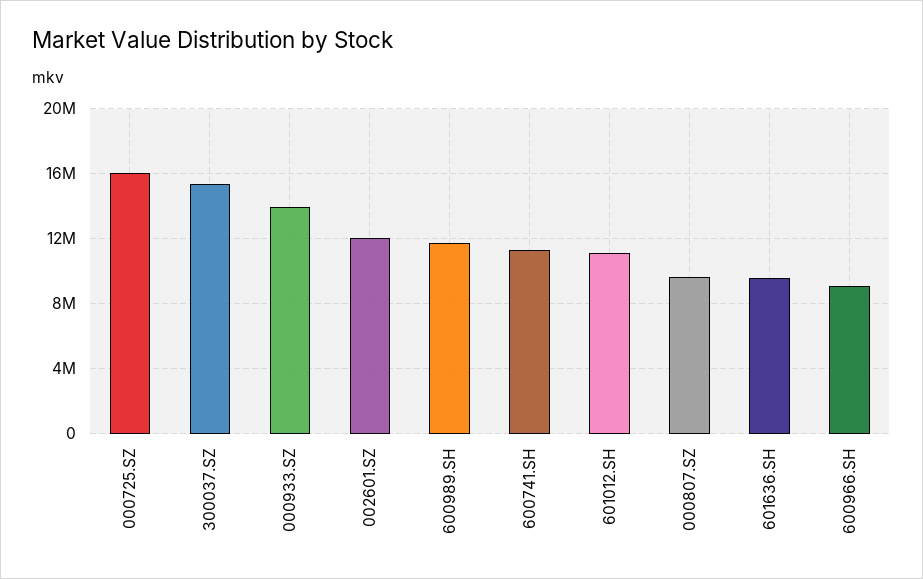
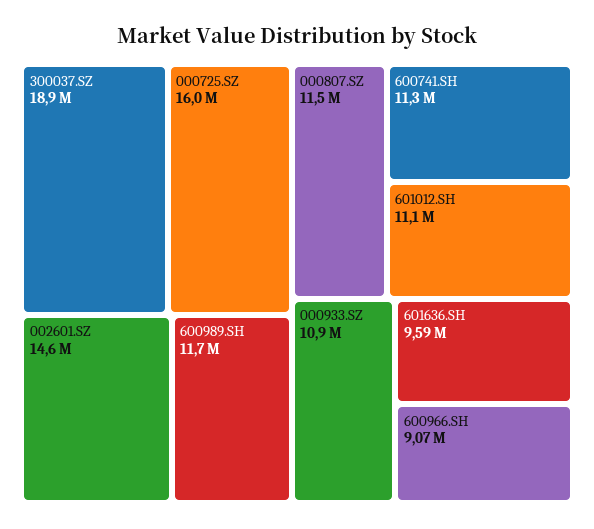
300037.SZ: 15500000 -> 18900000
000933.SZ: 14000000 -> 10900000
002601.SZ: 12000000 -> 14600000
000807.SZ: 9500000 -> 11500000

